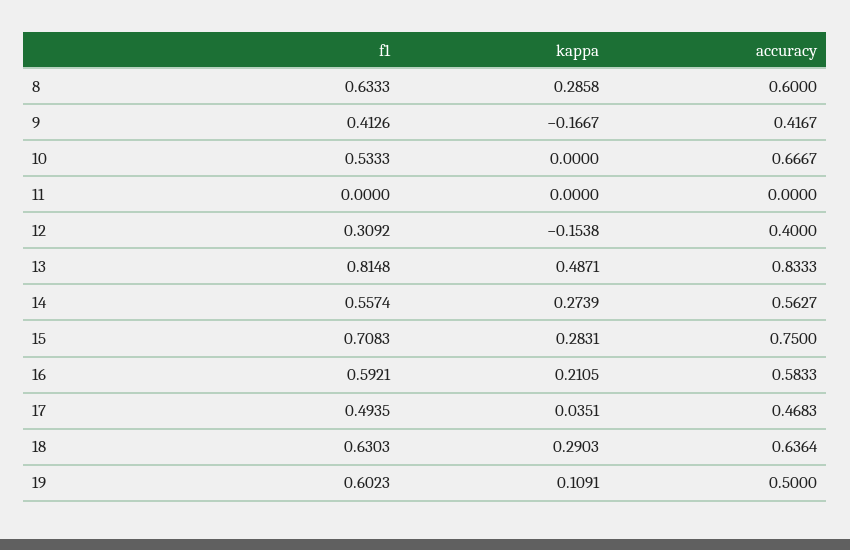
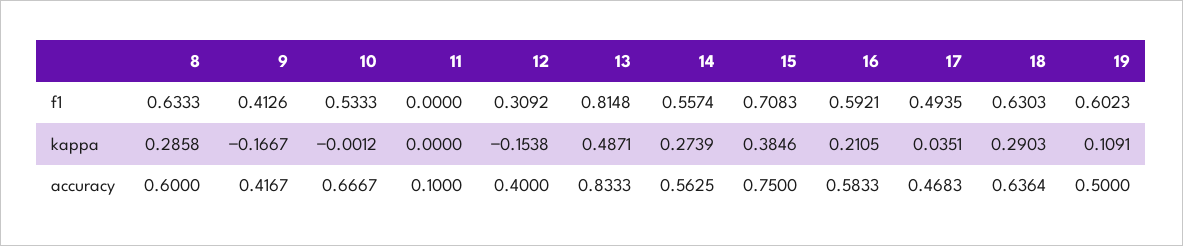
kappa, 10: 0 -> -0.0012
accuracy, 11: 0 -> 0.1
accuracy, 14: 0.5627 -> 0.5625
kappa, 15: 0.2831 -> 0.3846

